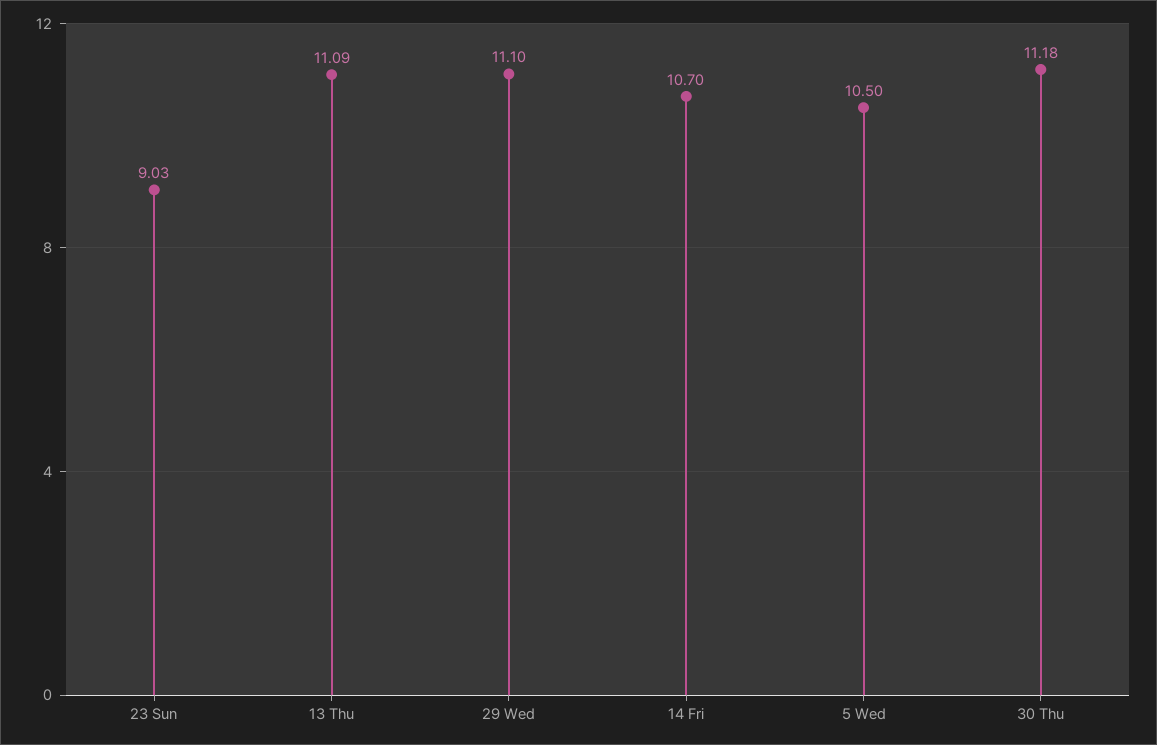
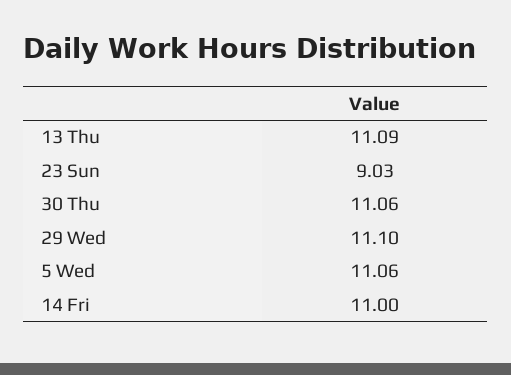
14 Fri: 10.7 -> 11
5 Wed: 10.5 -> 11.06
30 Thu: 11.18 -> 11.06

